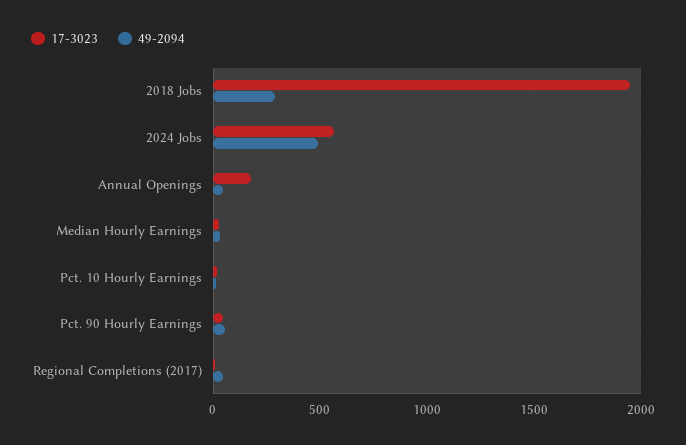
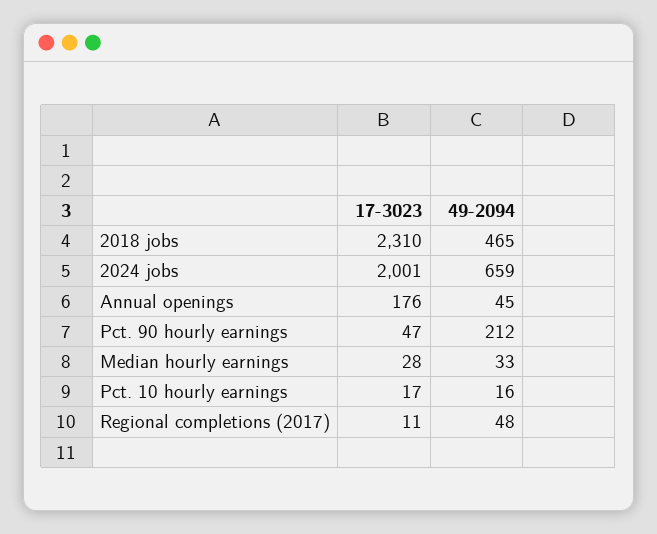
17-3023, 2018 Jobs: 1950 -> 2310
49-2094, 2018 Jobs: 300 -> 465
17-3023, 2024 Jobs: 550 -> 2001
49-2094, 2024 Jobs: 500 -> 659
49-2094, Pct. 90 Hourly Earnings: 50 -> 212

